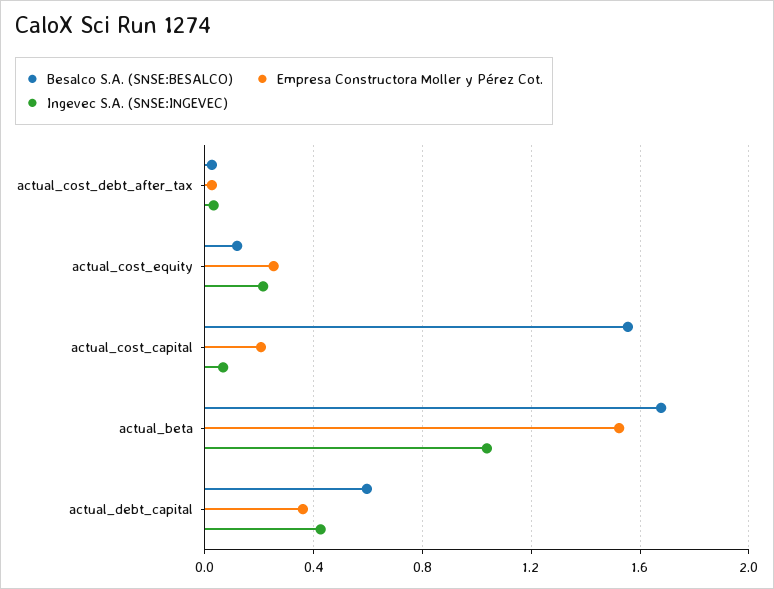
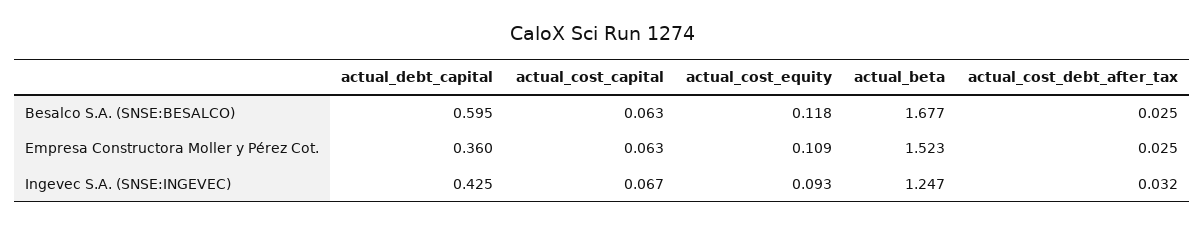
Empresa Constructora Moller y Pérez Cot., actual_cost_equity: 0.25 -> 0.109
Ingevec S.A. (SNSE:INGEVEC), actual_cost_equity: 0.2 -> 0.093
Besalco S.A. (SNSE:BESALCO), actual_cost_capital: 1.55 -> 0.063
Empresa Constructora Moller y Pérez Cot., actual_cost_capital: 0.2 -> 0.063
Ingevec S.A. (SNSE:INGEVEC), actual_beta: 1.05 -> 1.247

